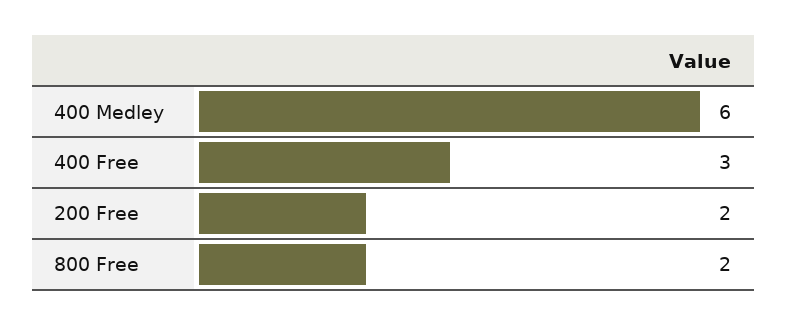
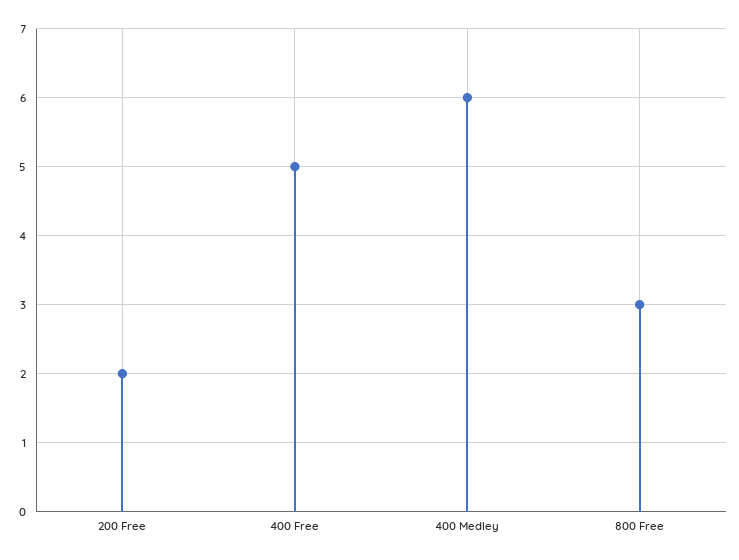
400 Free: 3 -> 5
800 Free: 2 -> 3

